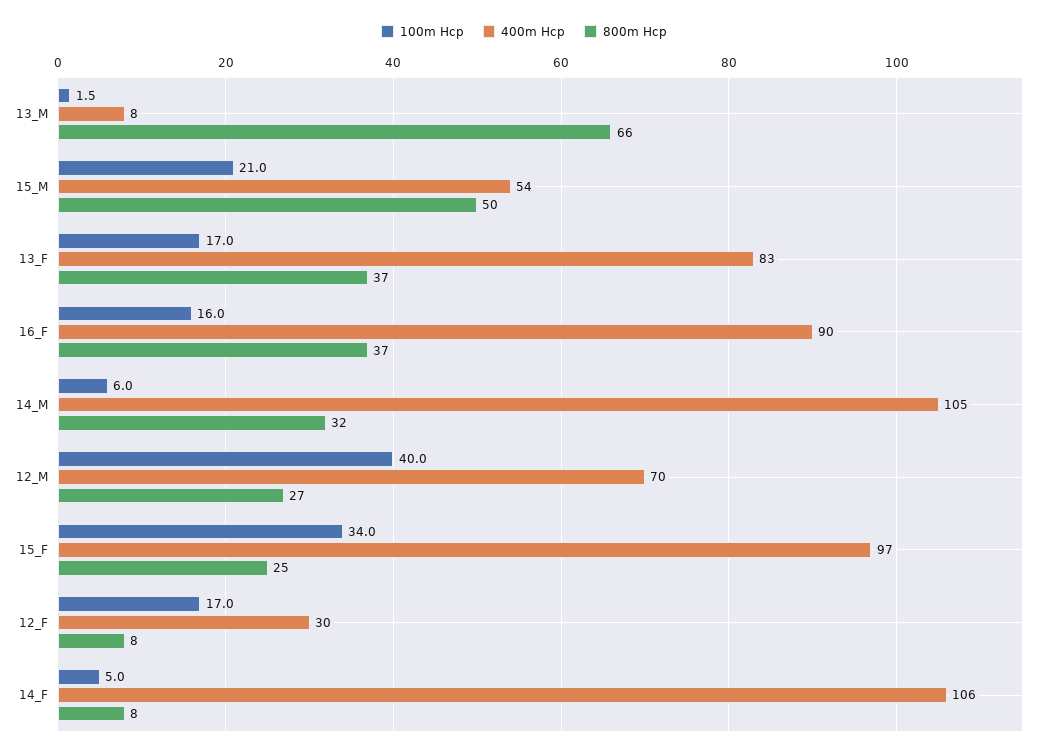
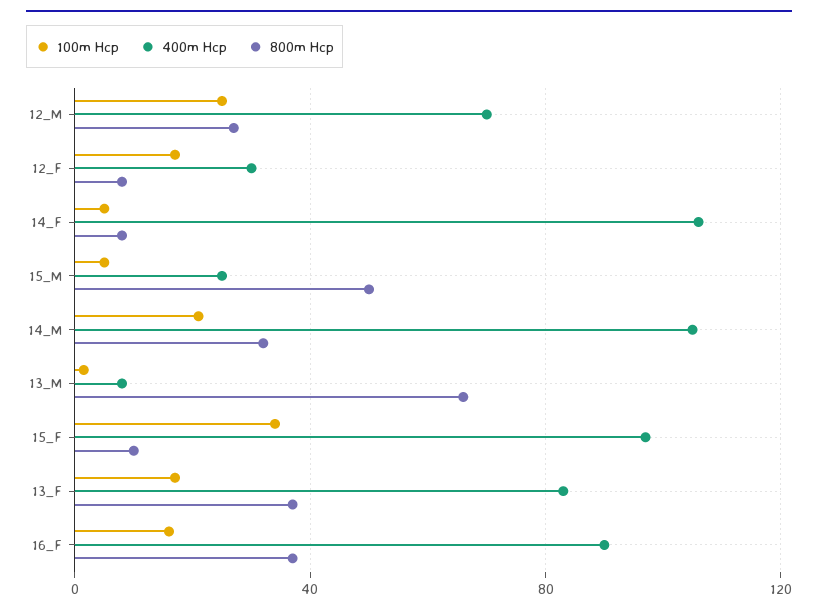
100m Hcp, 15_M: 21 -> 5
400m Hcp, 15_M: 54 -> 25
100m Hcp, 14_M: 6 -> 20
100m Hcp, 12_M: 40 -> 25
800m Hcp, 15_F: 25 -> 10

